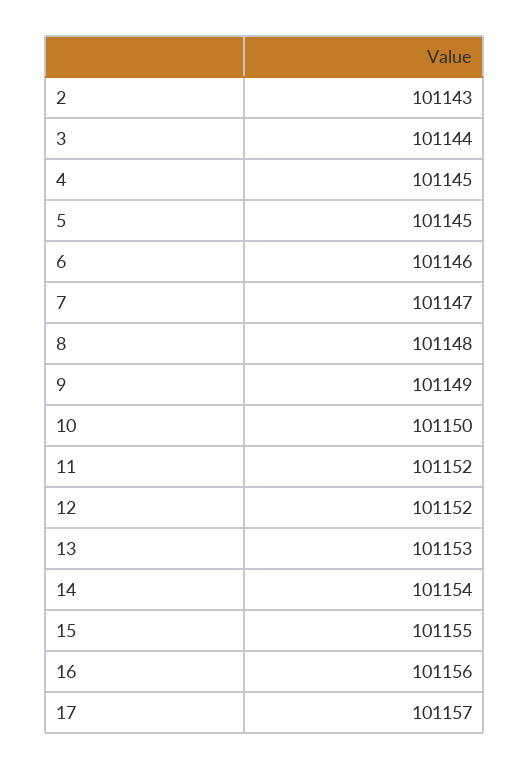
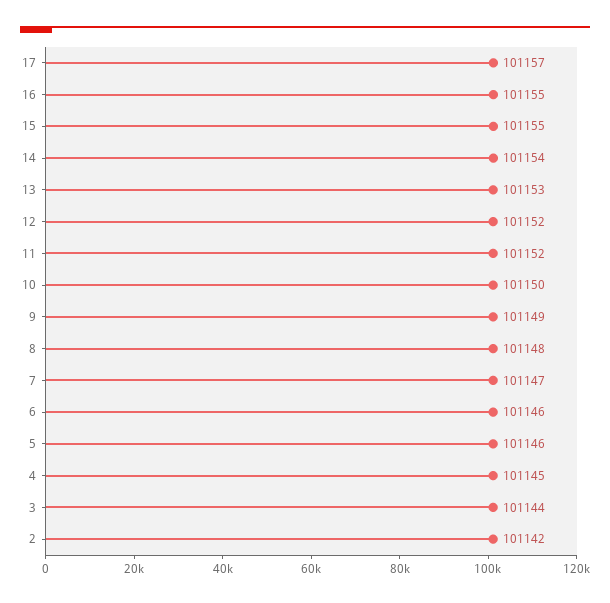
2: 101143 -> 101142
5: 101145 -> 101146
16: 101156 -> 101155

